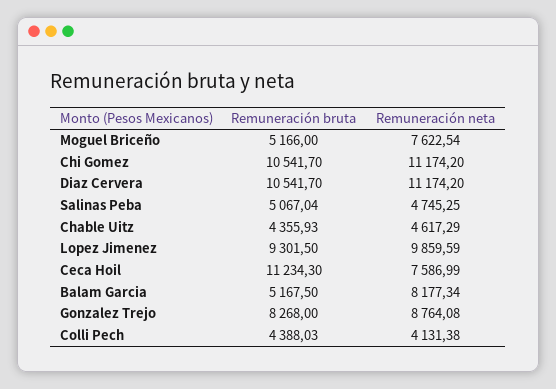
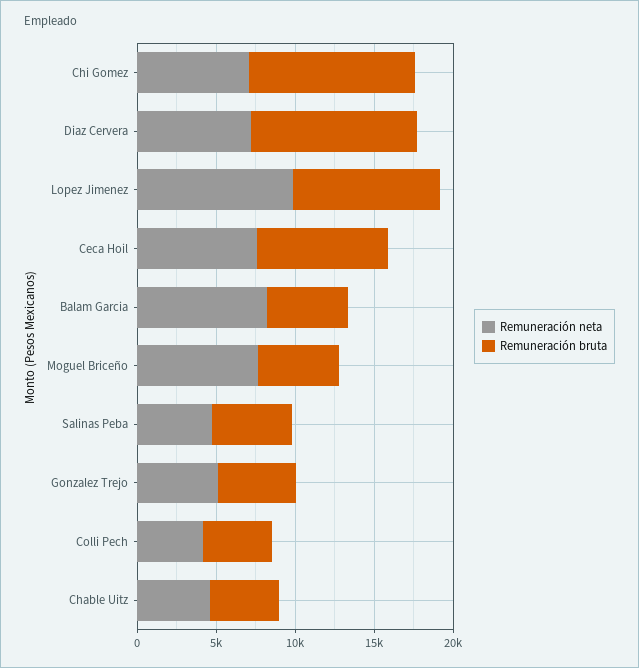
Remuneración neta, Chi Gomez: 11174.2 -> 7000
Remuneración neta, Diaz Cervera: 11174.2 -> 7000
Remuneración bruta, Ceca Hoil: 11234.3 -> 8000
Remuneración bruta, Gonzalez Trejo: 8268 -> 5000
Remuneración neta, Gonzalez Trejo: 8764.08 -> 5000

